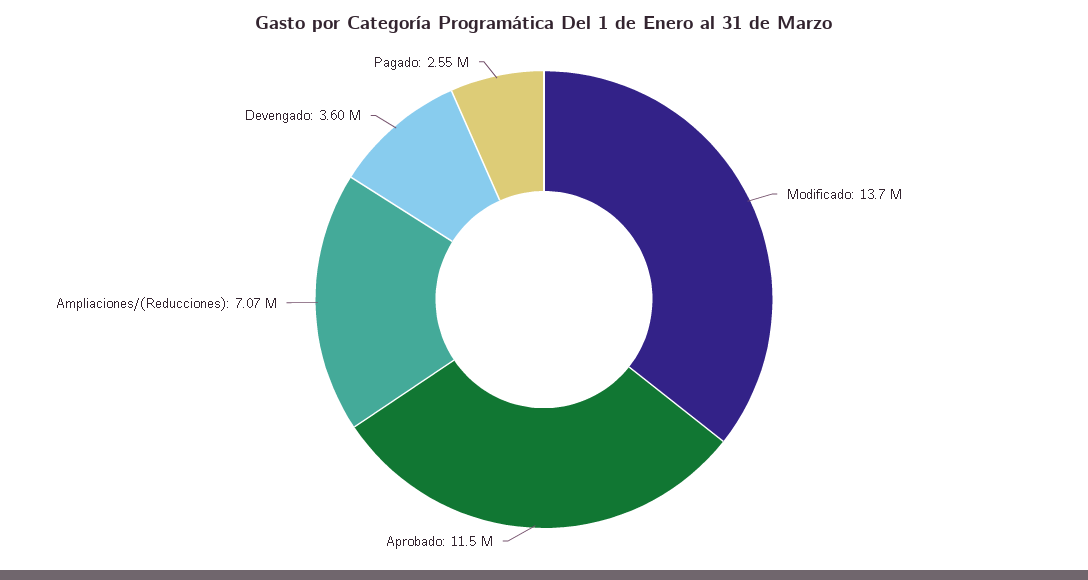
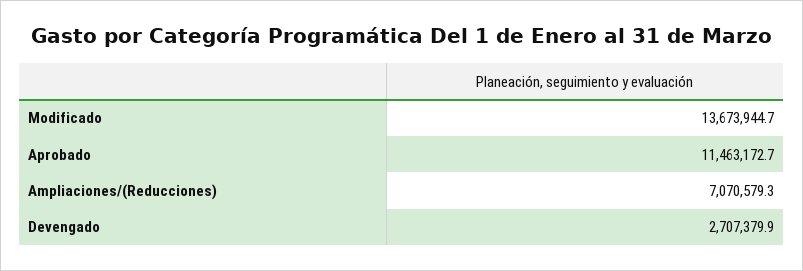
Devengado: 3600000 -> 2707379.9
Pagado: 2550000 -> none

